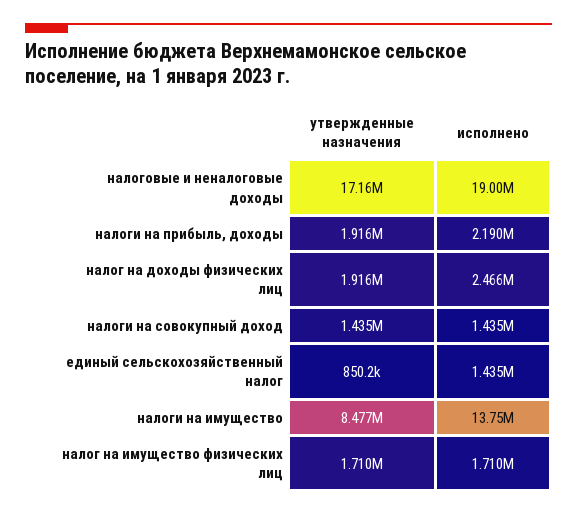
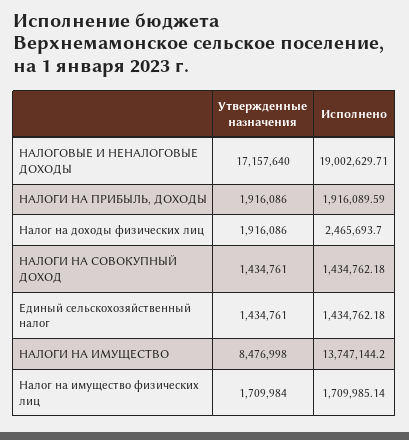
исполнено, налоги на прибыль, доходы: 2190000 -> 1916089.59
утвержденные назначения, единый сельскохозяйственный налог: 850200 -> 1434761

